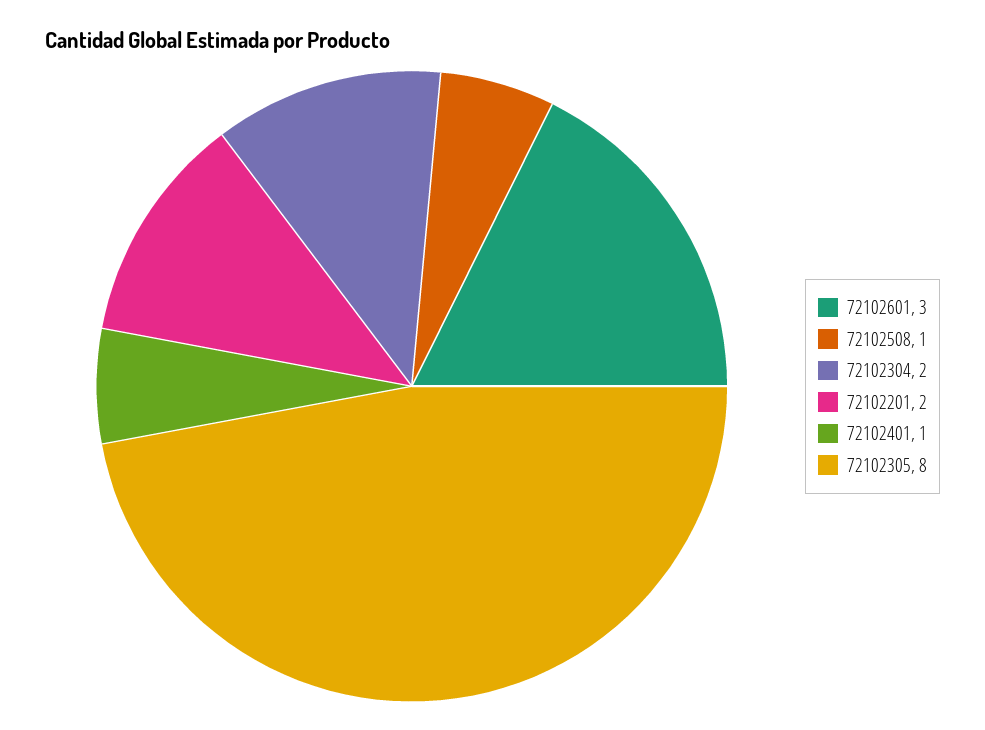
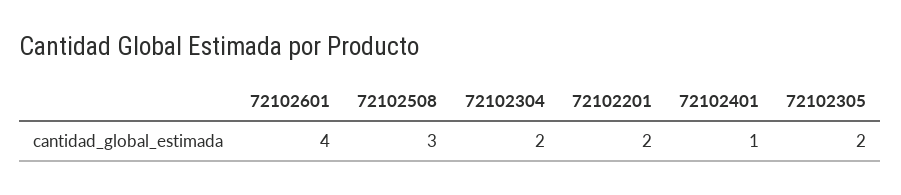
72102601: 3 -> 4
72102508: 1 -> 3
72102305: 8 -> 2

